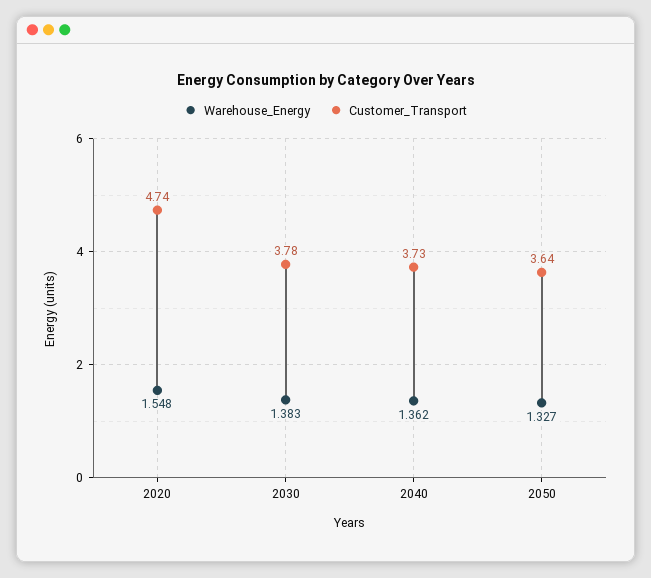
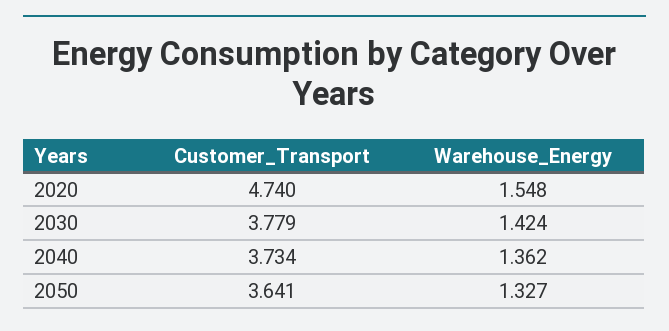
Warehouse_Energy, 2030: 1.383 -> 1.424

